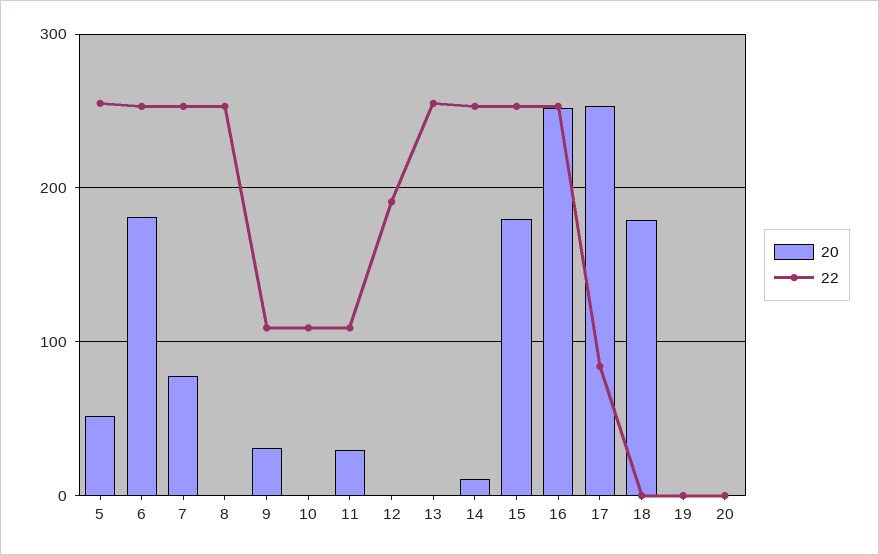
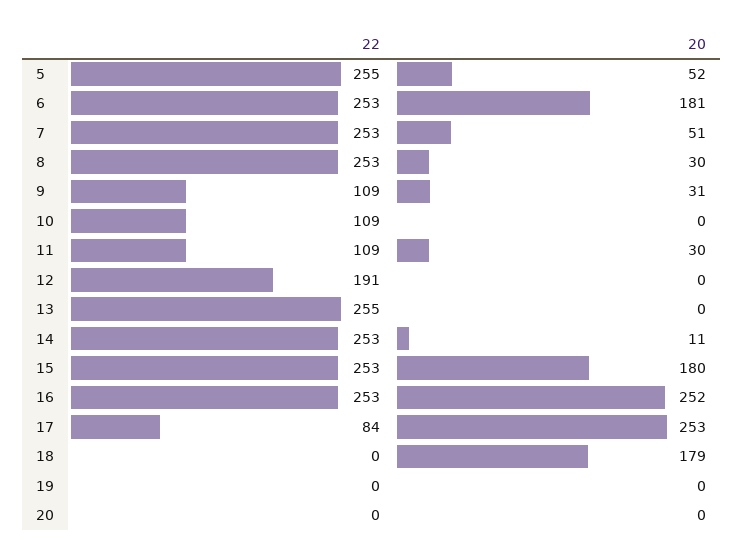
20, 7: 80 -> 51
20, 8: 0 -> 30

